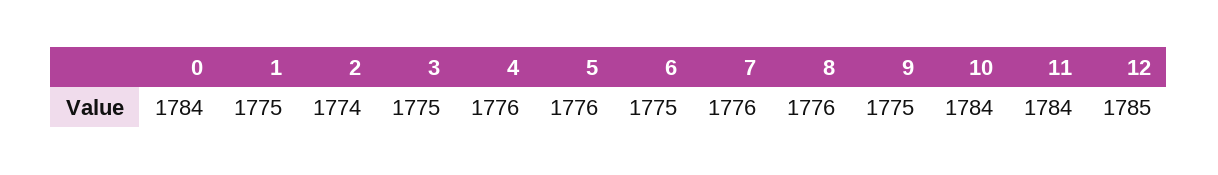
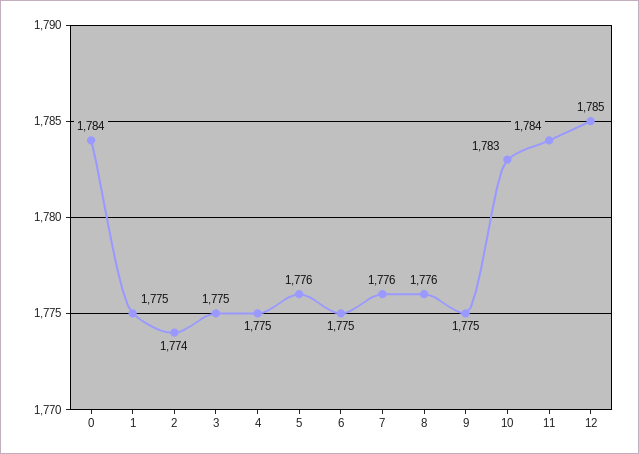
4: 1776 -> 1775
10: 1784 -> 1783

